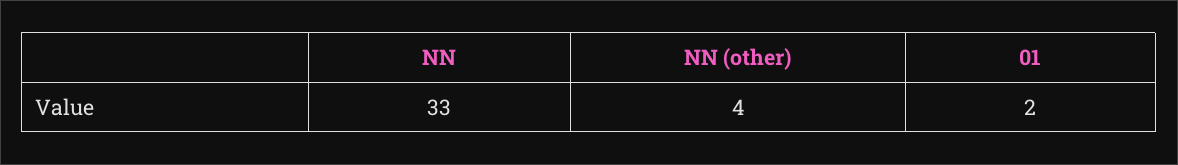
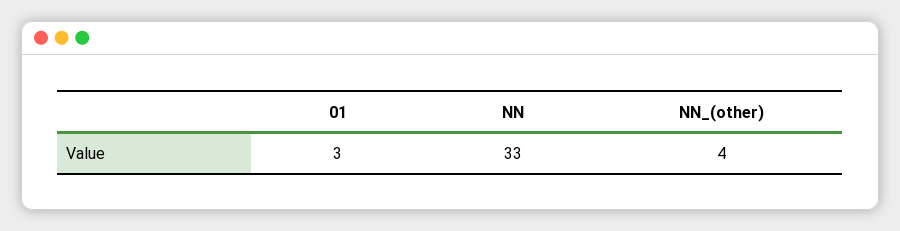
01: 2 -> 3

